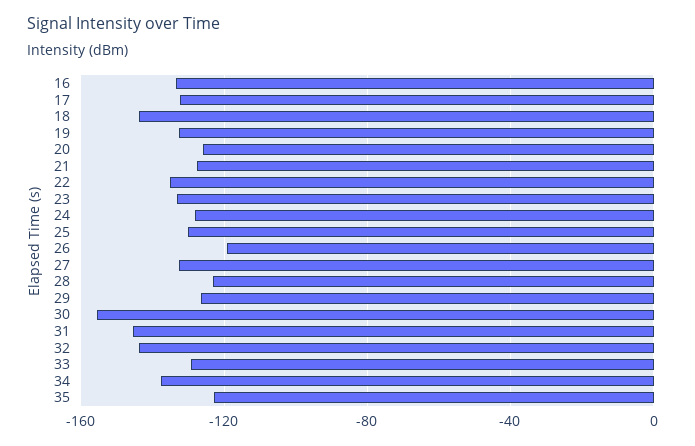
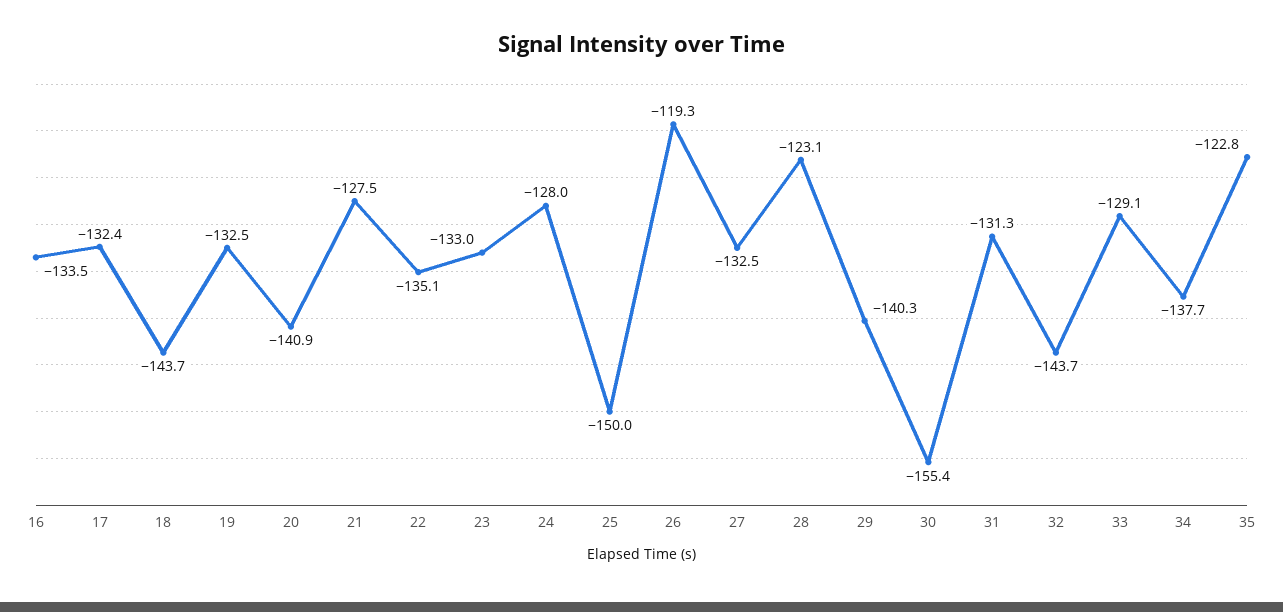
20: -125 -> -140.9
25: -130 -> -150
29: -125 -> -140.3
31: -145 -> -131.3

